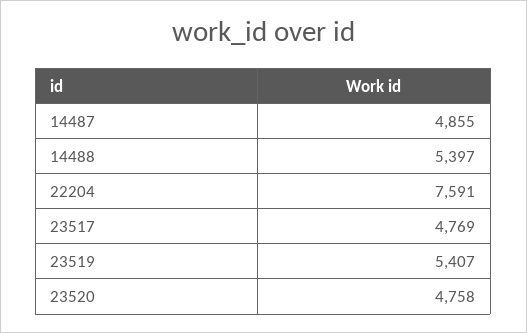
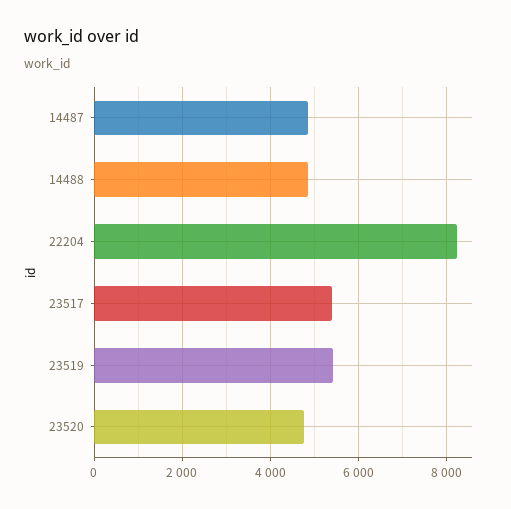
14488: 5397 -> 4800
22204: 7591 -> 8200
23517: 4769 -> 5400

